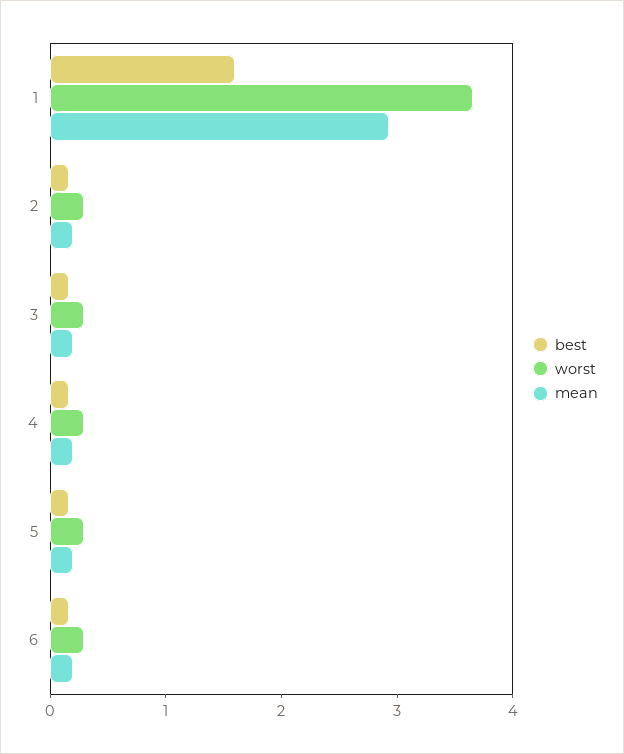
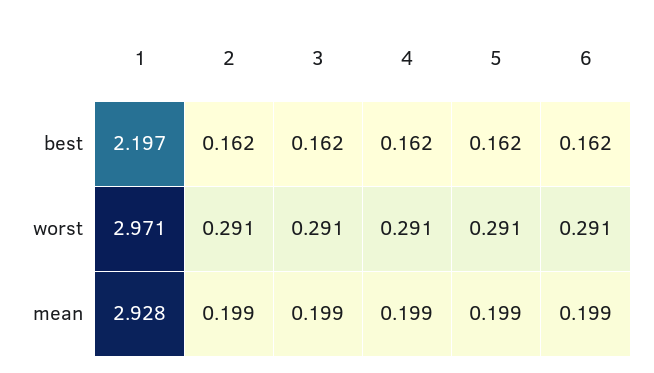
best, 1: 1.6 -> 2.197
worst, 1: 3.6 -> 2.971

